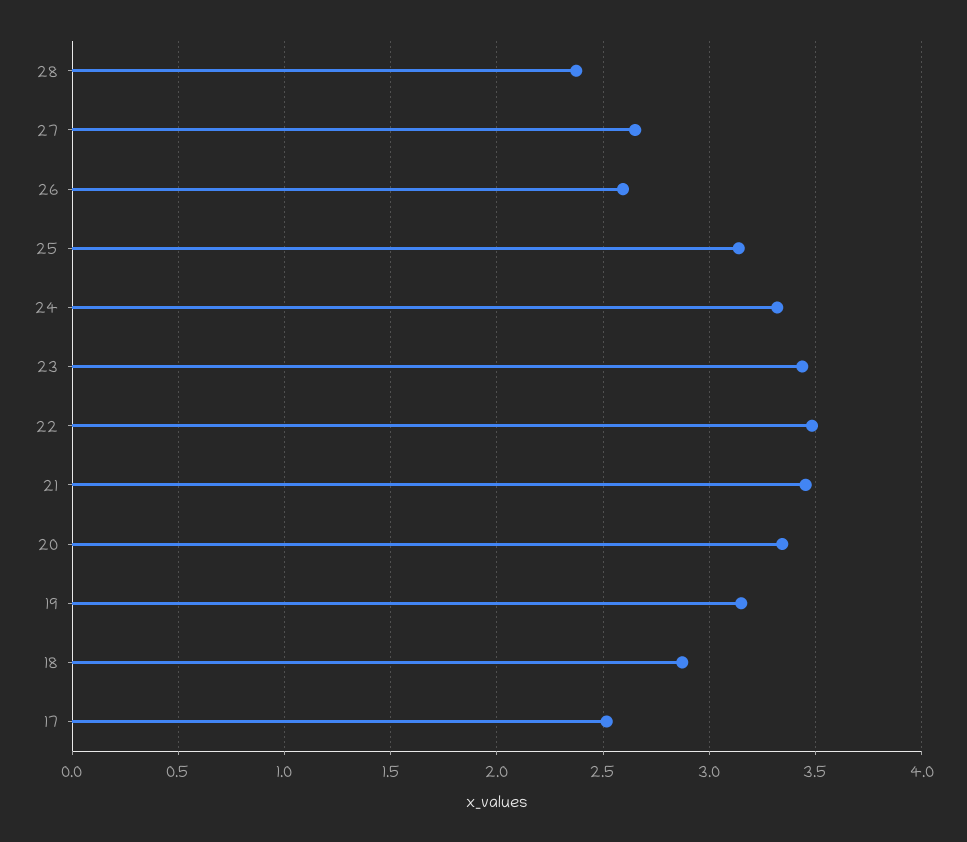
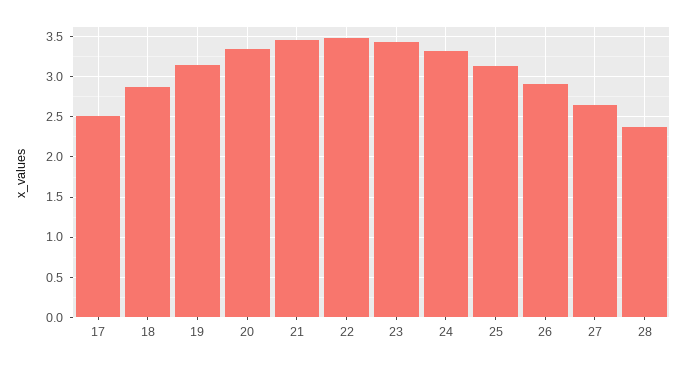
26: 2.6 -> 2.9

